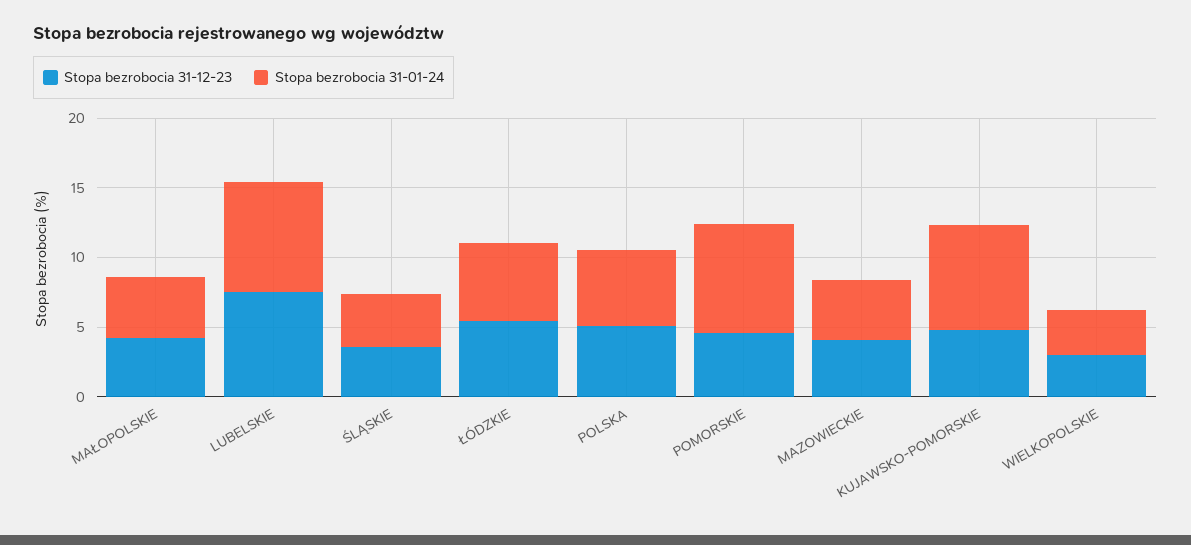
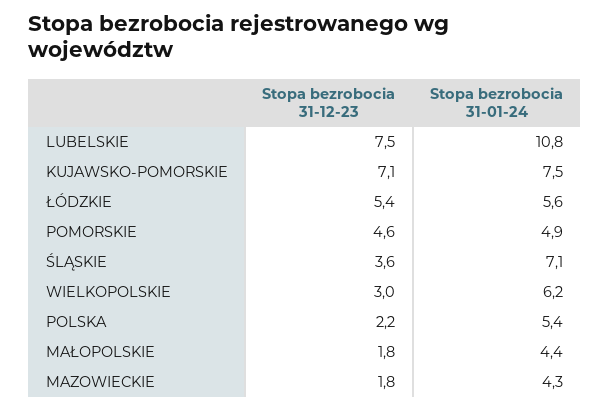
Stopa bezrobocia 31-12-23, MAŁOPOLSKIE: 4 -> 1.8
Stopa bezrobocia 31-01-24, LUBELSKIE: 8 -> 10.8
Stopa bezrobocia 31-01-24, ŚLĄSKIE: 4 -> 7.1
Stopa bezrobocia 31-12-23, POLSKA: 5 -> 2.2
Stopa bezrobocia 31-01-24, POMORSKIE: 8 -> 4.9
Stopa bezrobocia 31-12-23, MAZOWIECKIE: 4 -> 1.8
Stopa bezrobocia 31-12-23, KUJAWSKO-POMORSKIE: 5 -> 7.1
Stopa bezrobocia 31-01-24, WIELKOPOLSKIE: 3 -> 6.2

